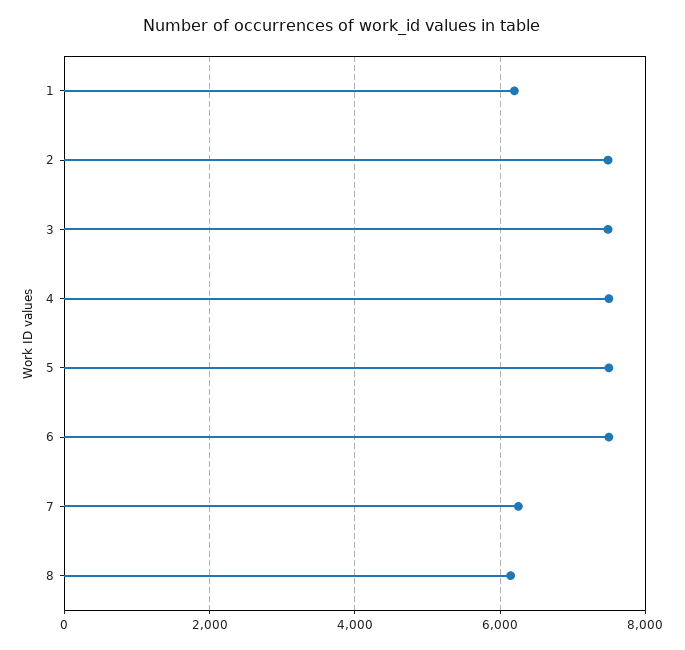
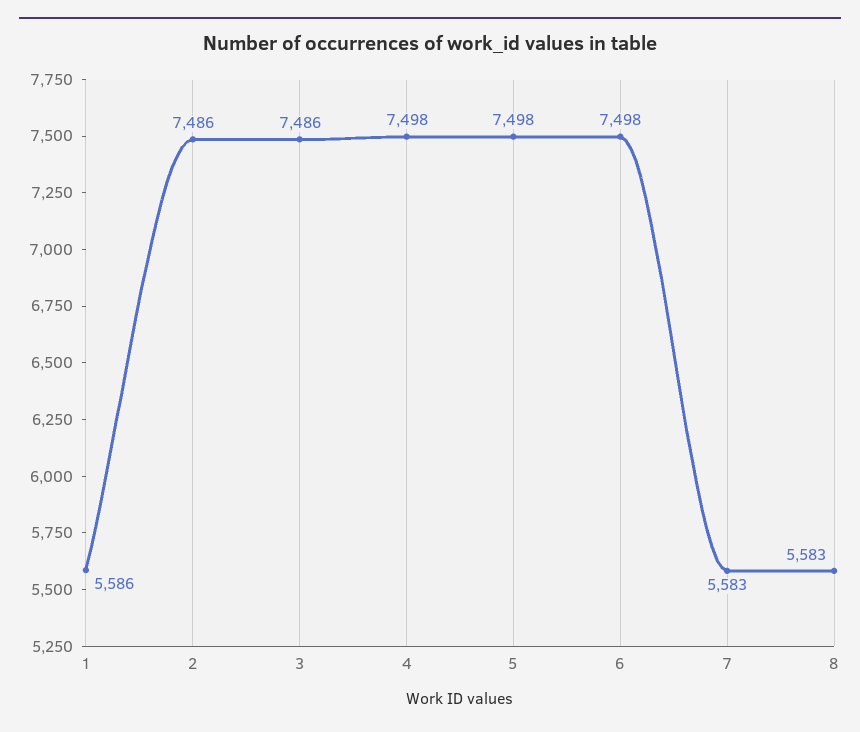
1: 6200 -> 5586
7: 6200 -> 5583
8: 6200 -> 5583

